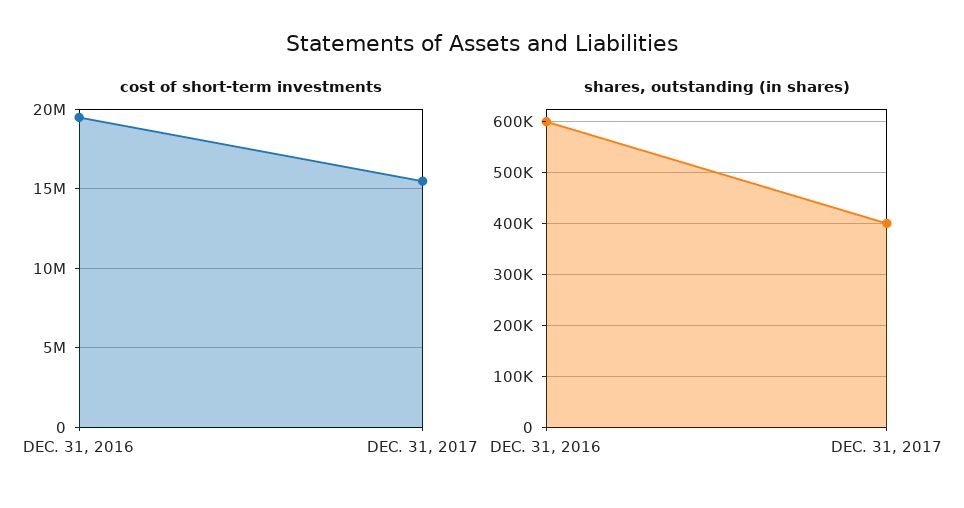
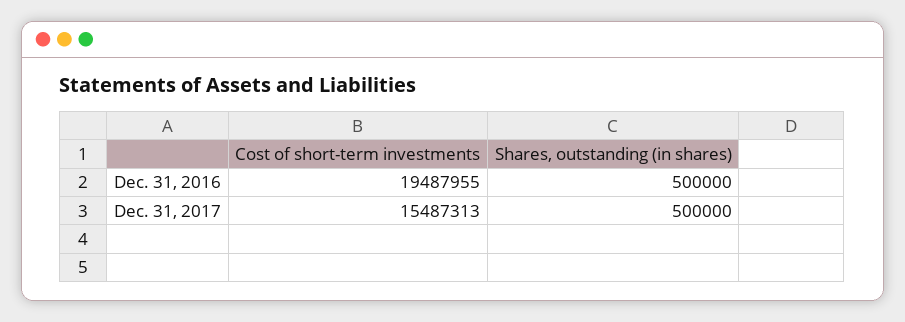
shares, outstanding (in shares), DEC. 31, 2016: 600000 -> 500000
shares, outstanding (in shares), DEC. 31, 2017: 400000 -> 500000

